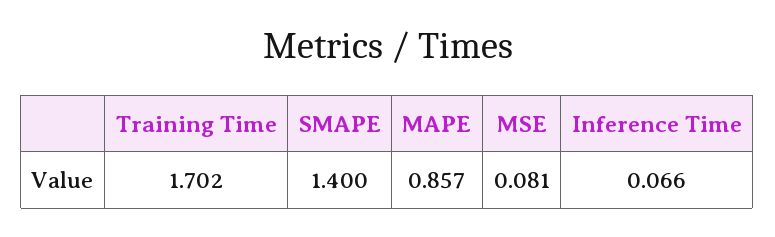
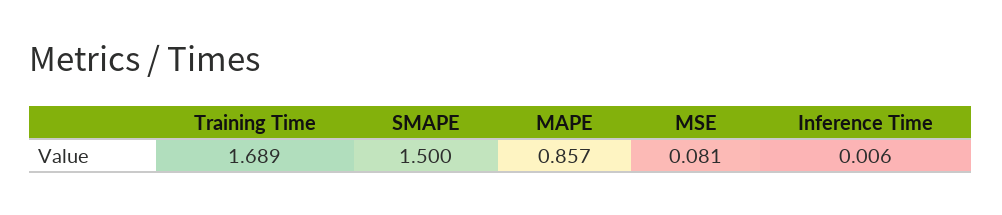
Training Time: 1.702 -> 1.689
SMAPE: 1.4 -> 1.5
Inference Time: 0.066 -> 0.006

